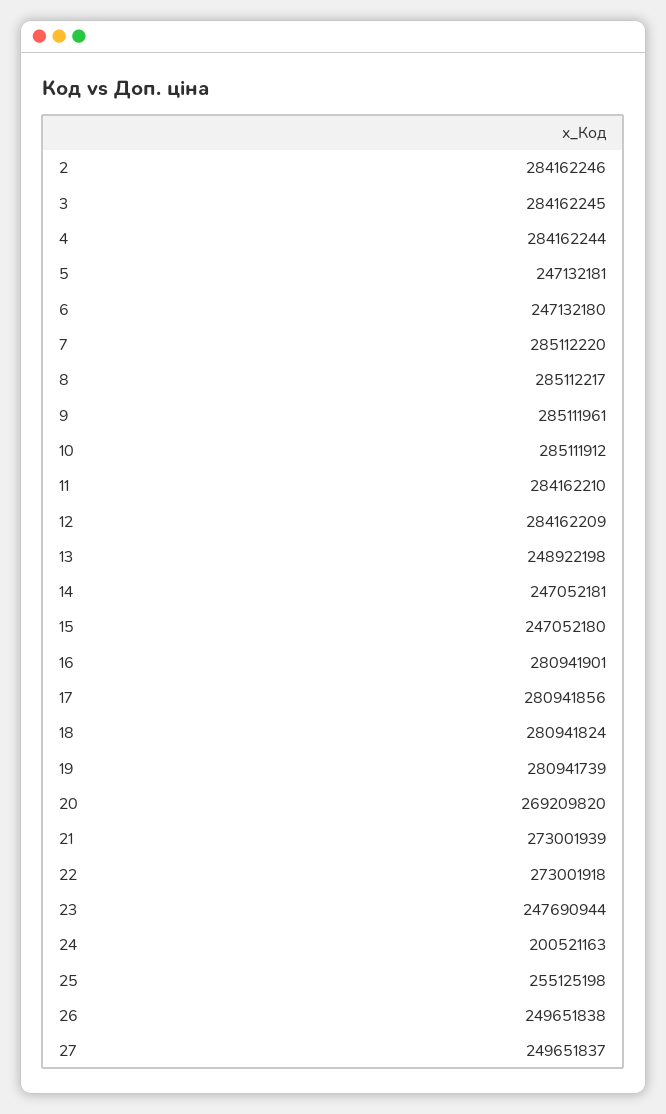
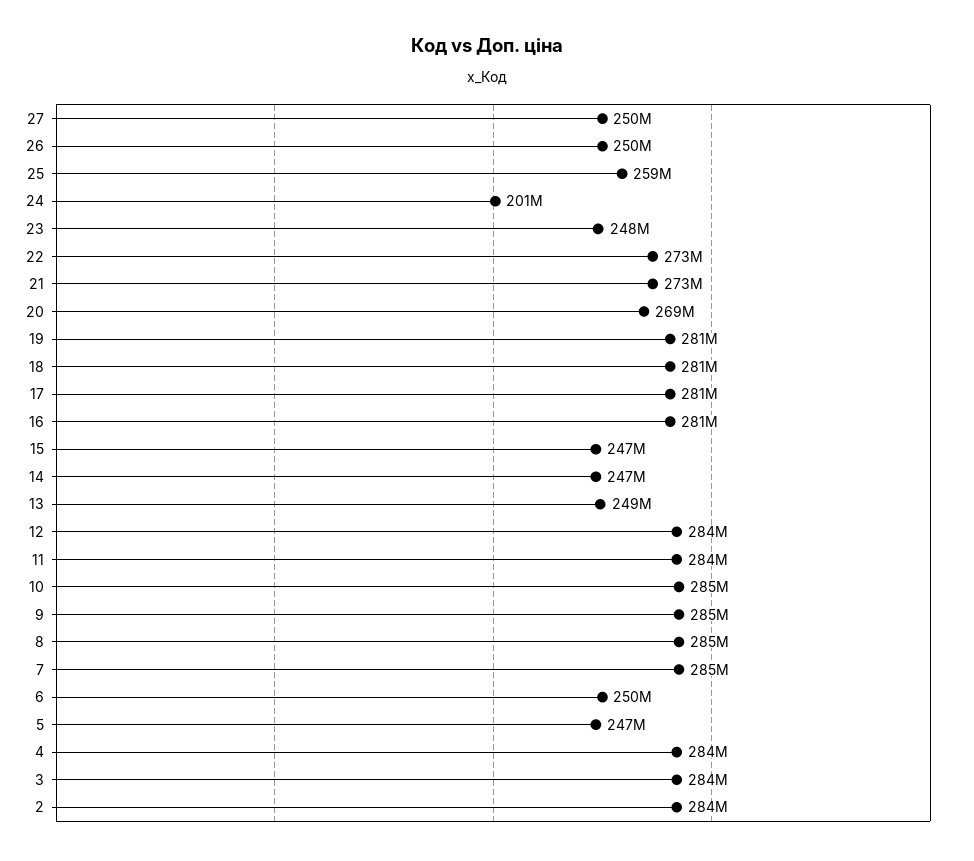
6: 247132180 -> 250000000
25: 255125198 -> 259000000

